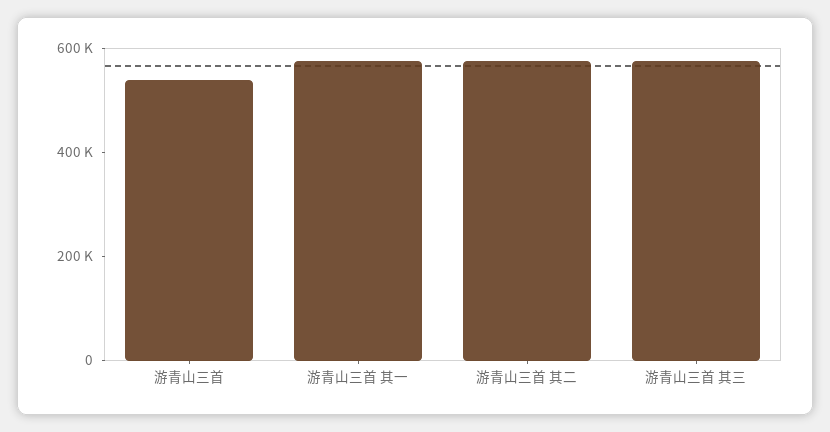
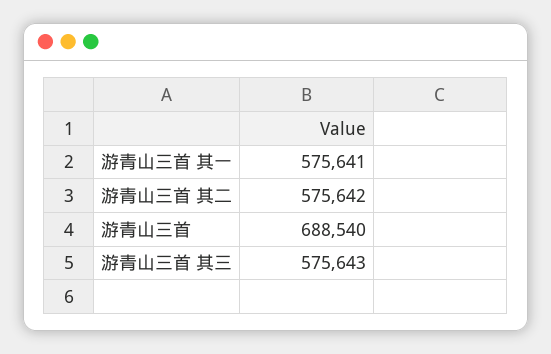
游青山三首: 550000 -> 688540

